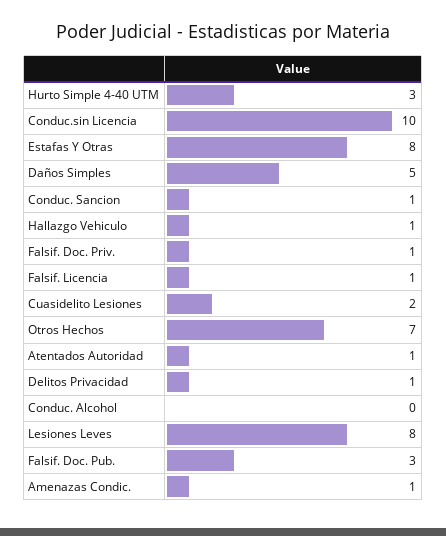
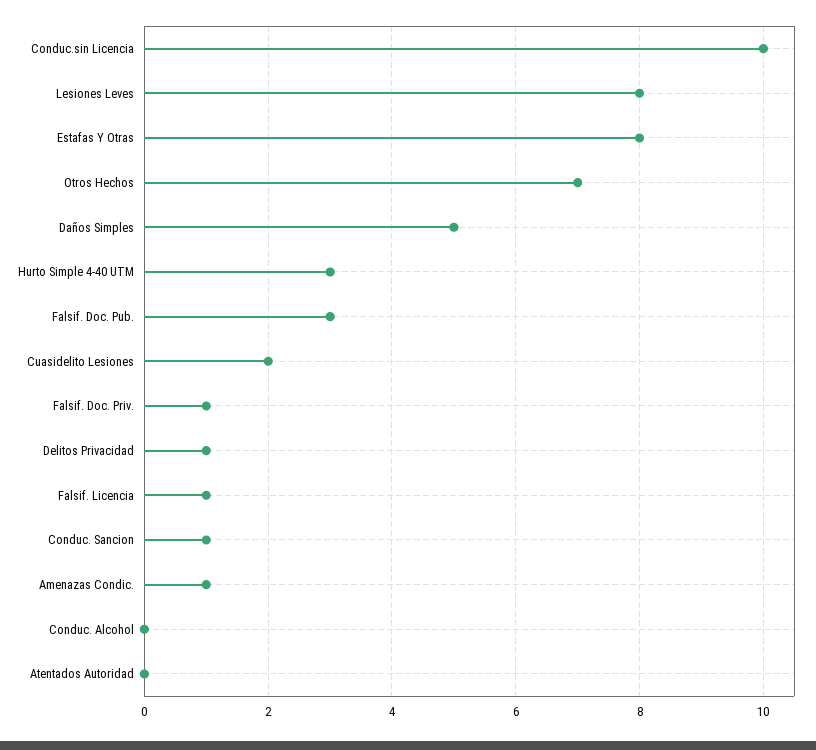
Hallazgo Vehiculo: 1 -> none
Atentados Autoridad: 1 -> 0

